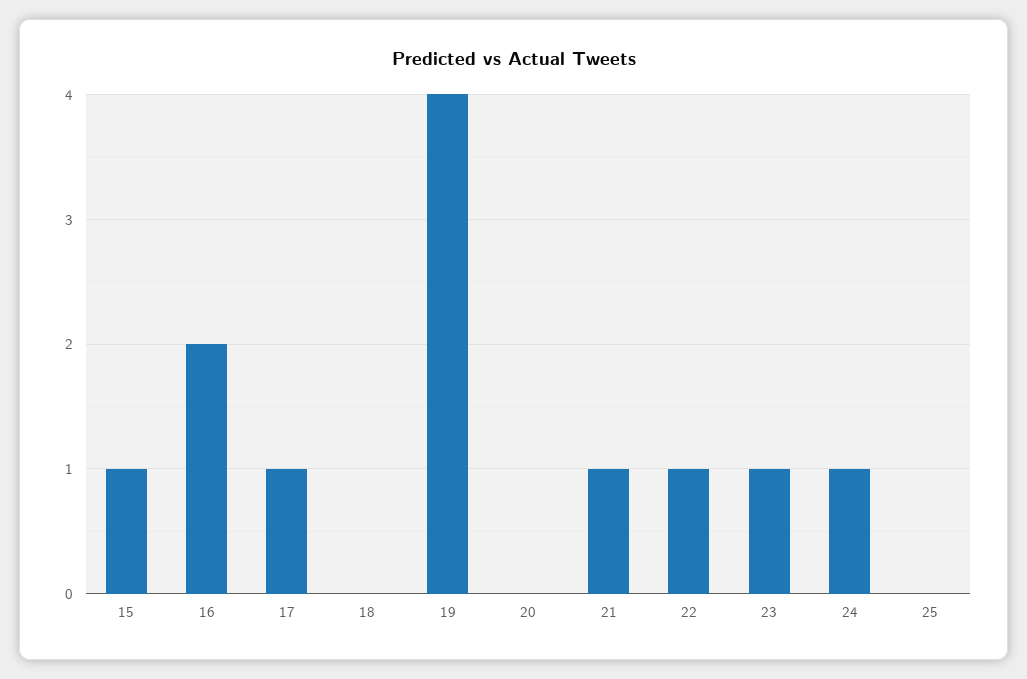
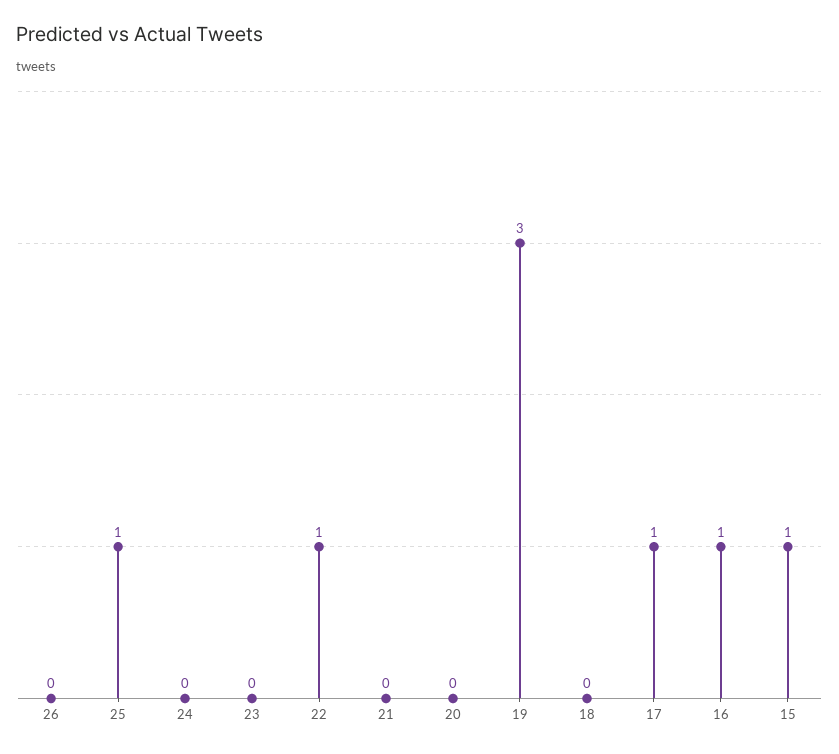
16: 2 -> 1
19: 4 -> 3
21: 1 -> 0
23: 1 -> 0
24: 1 -> 0
25: 0 -> 1
26: none -> 0

